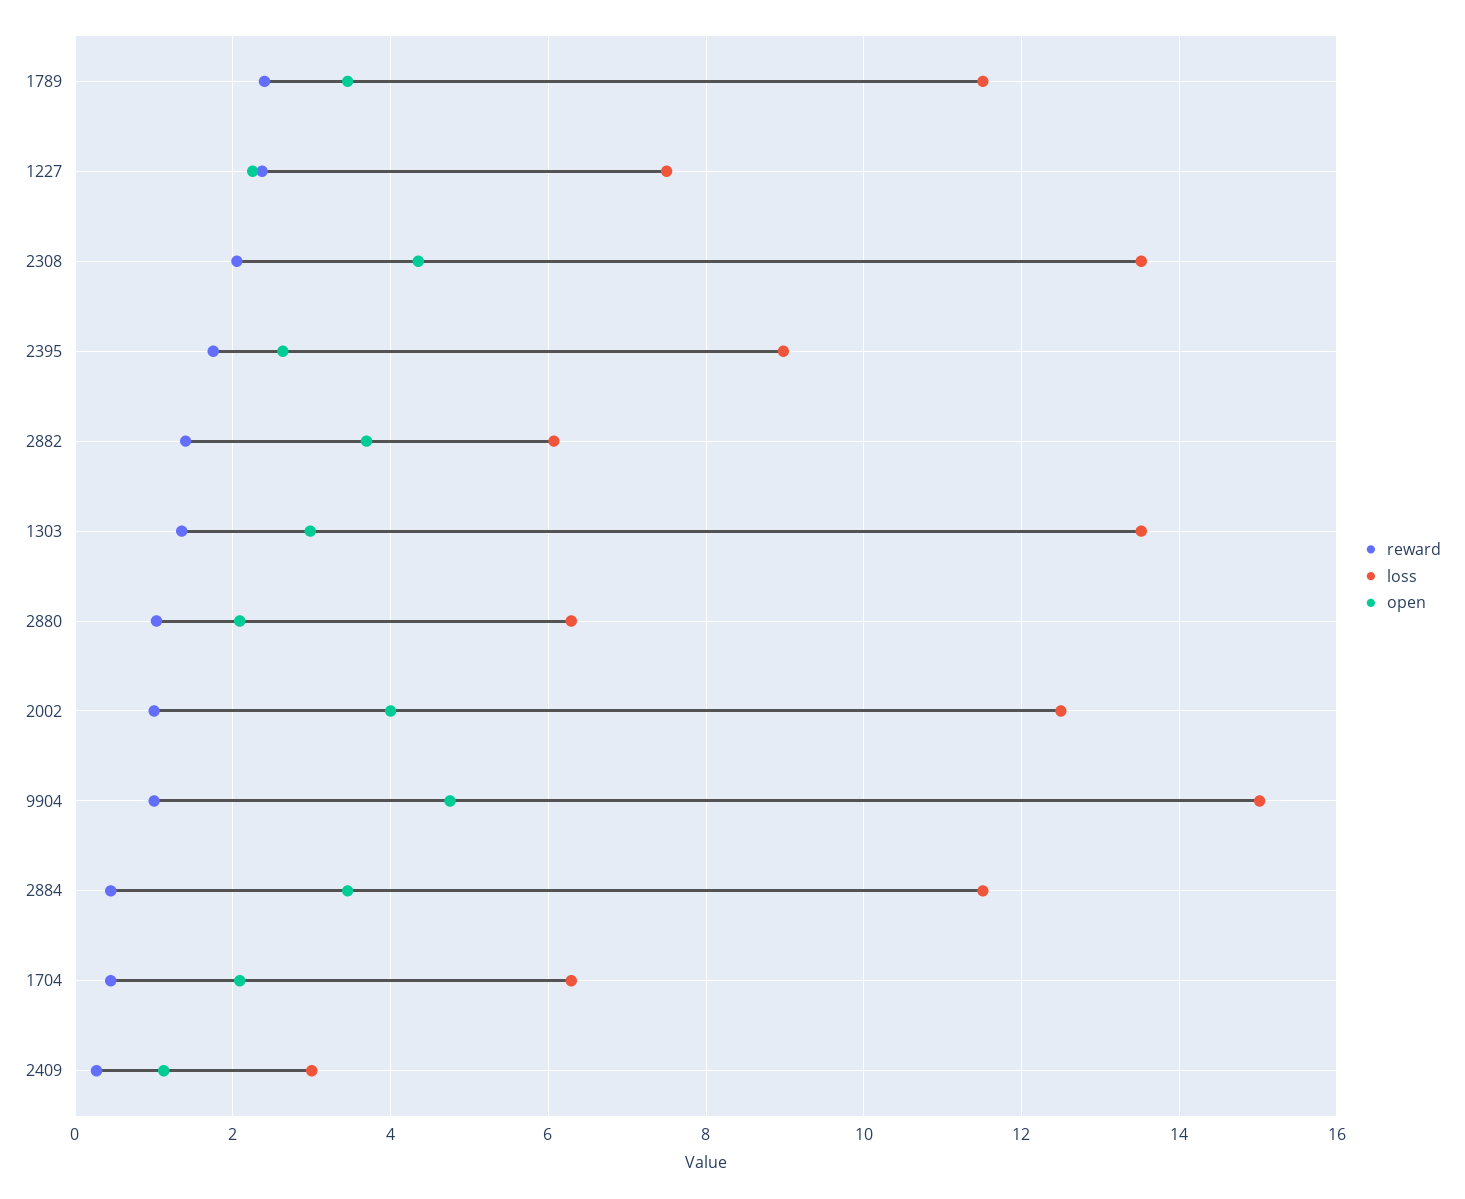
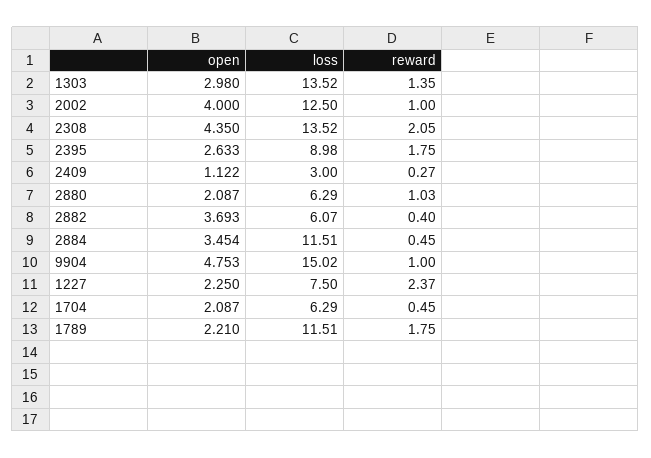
reward, 1789: 2.4 -> 1.75
open, 1789: 3.4 -> 2.21
reward, 2882: 1.4 -> 0.4

